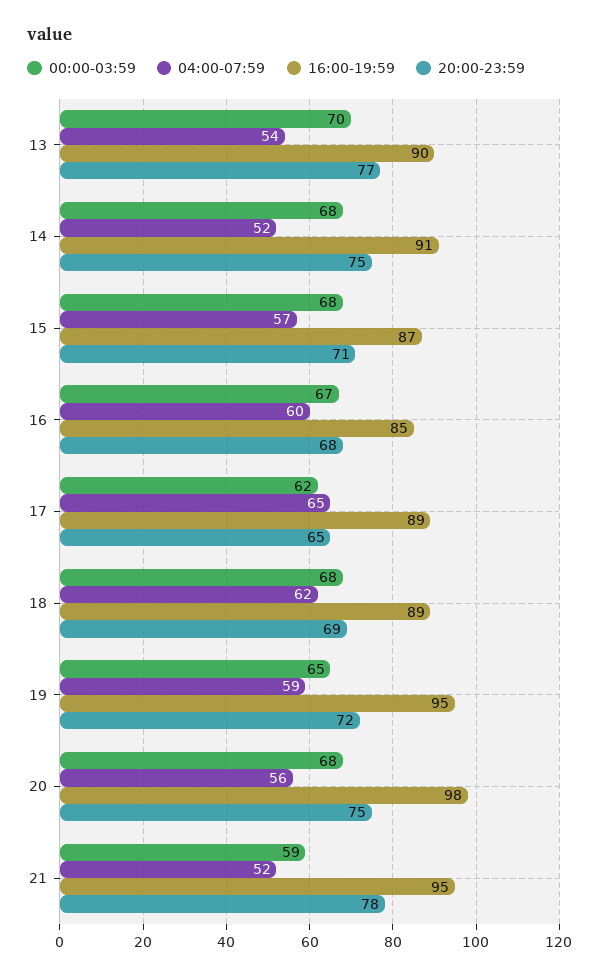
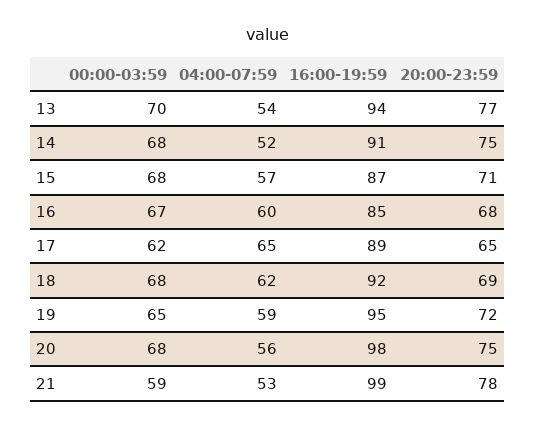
16:00-19:59, 13: 90 -> 94
16:00-19:59, 18: 89 -> 92
04:00-07:59, 21: 52 -> 53
16:00-19:59, 21: 95 -> 99

